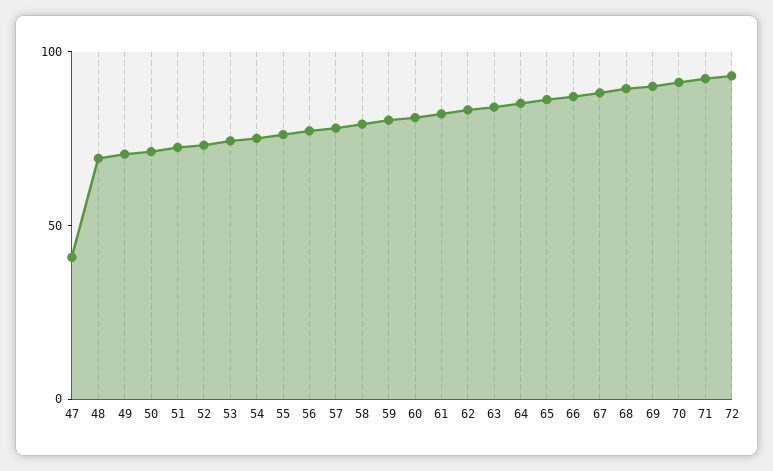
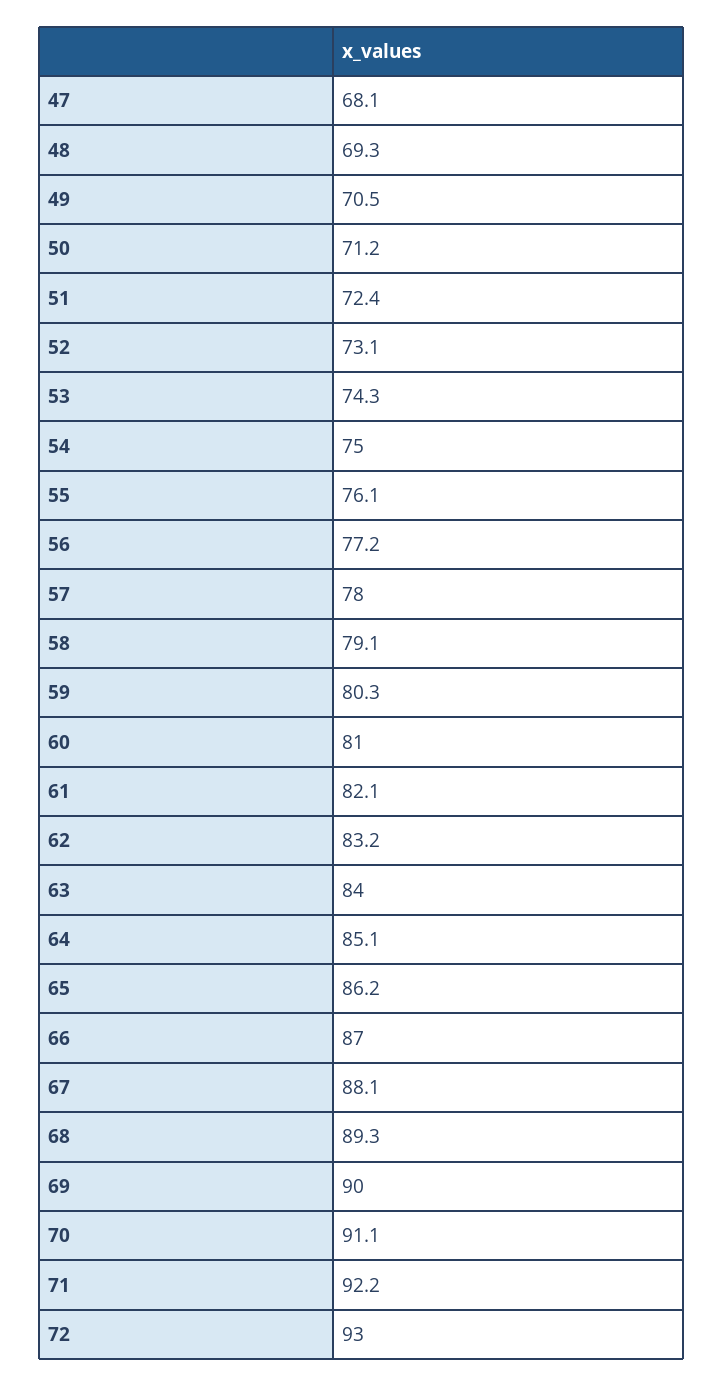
47: 40 -> 68.1

